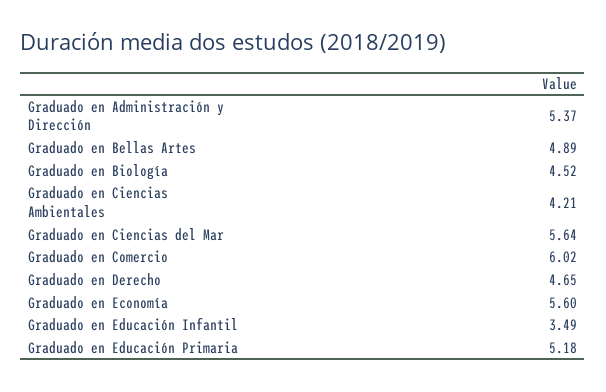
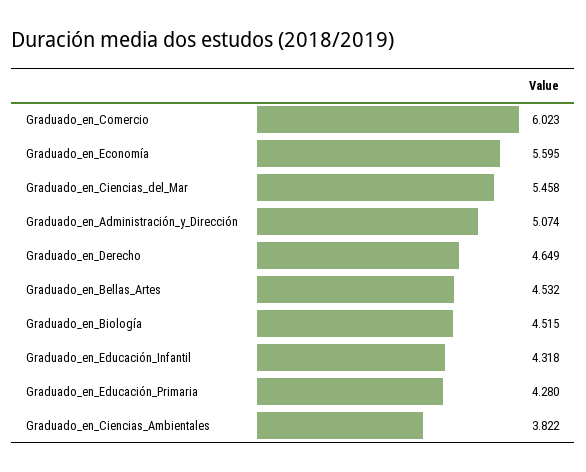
Graduado en Administración y Dirección: 5.37 -> 5.074
Graduado en Bellas Artes: 4.89 -> 4.532
Graduado en Ciencias Ambientales: 4.21 -> 3.822
Graduado en Ciencias del Mar: 5.64 -> 5.458
Graduado en Educación Infantil: 3.49 -> 4.318
Graduado en Educación Primaria: 5.18 -> 4.28

